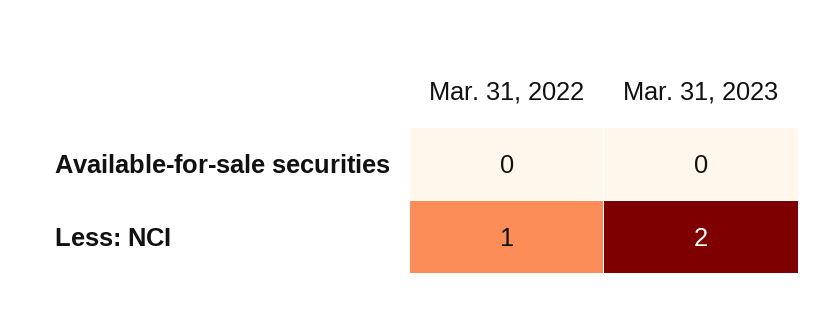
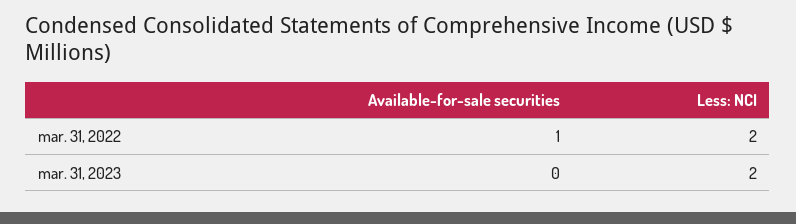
Mar. 31, 2022, Available-for-sale securities: 0 -> 1
Mar. 31, 2022, Less: NCI: 1 -> 2

